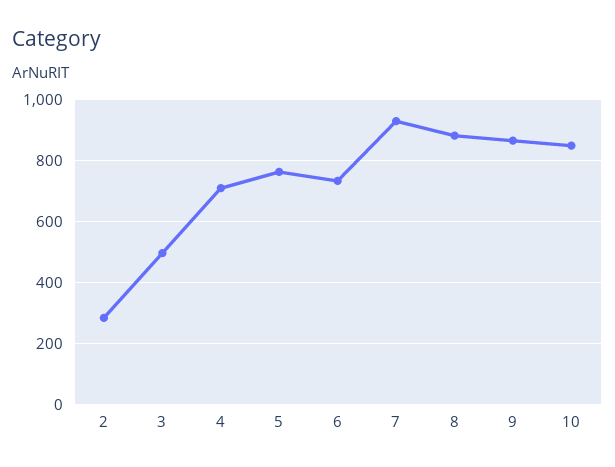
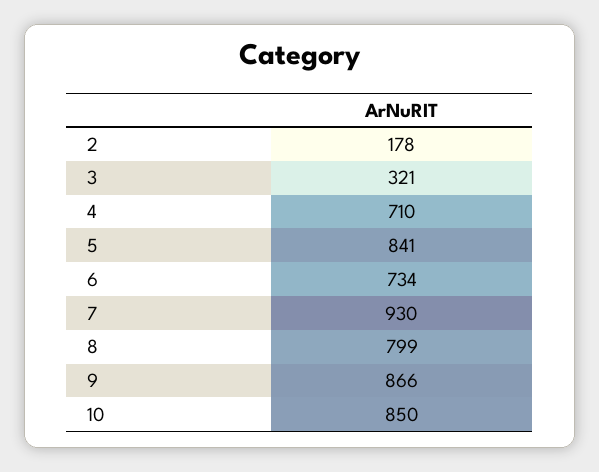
2: 280 -> 178
3: 500 -> 321
5: 760 -> 841
8: 880 -> 799

